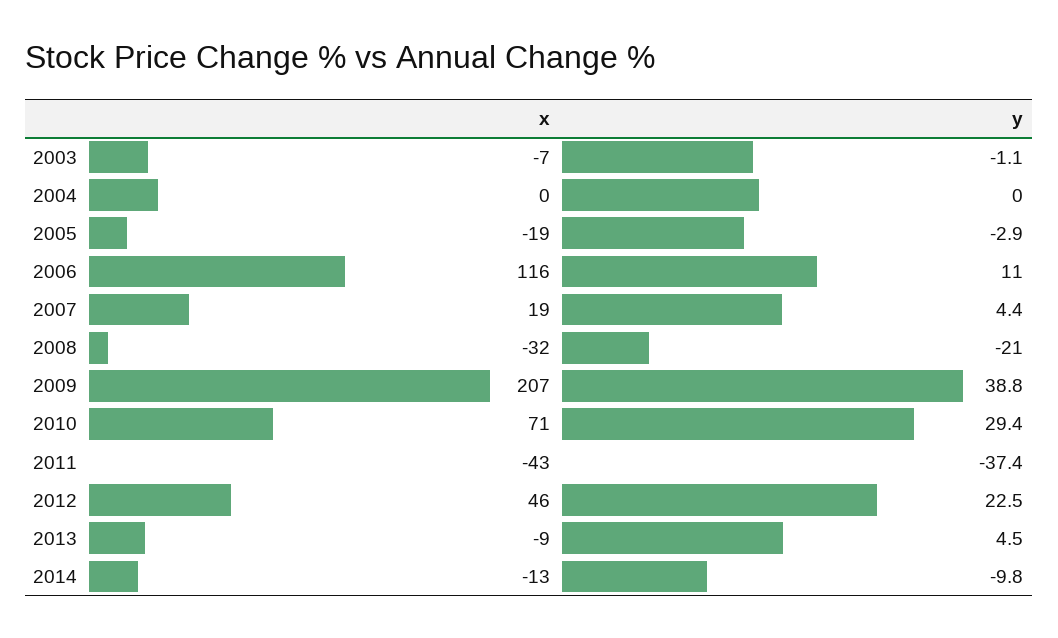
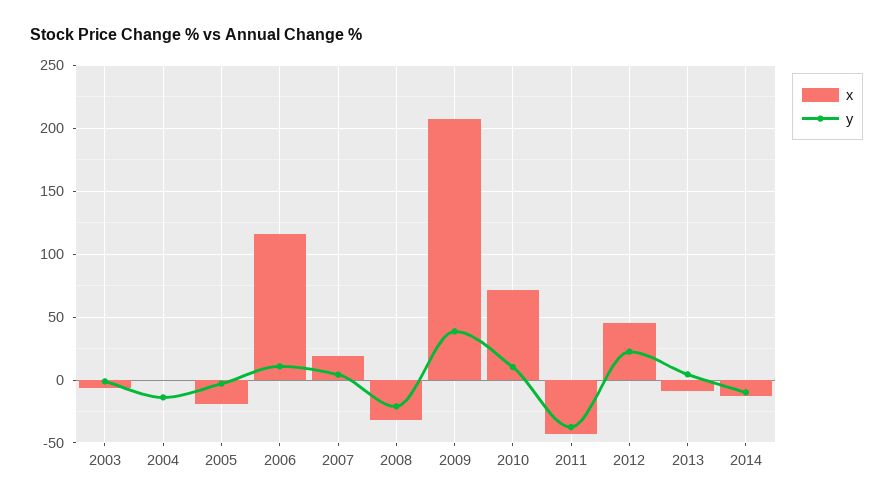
y, 2004: 0 -> -15
y, 2010: 29.4 -> 10

